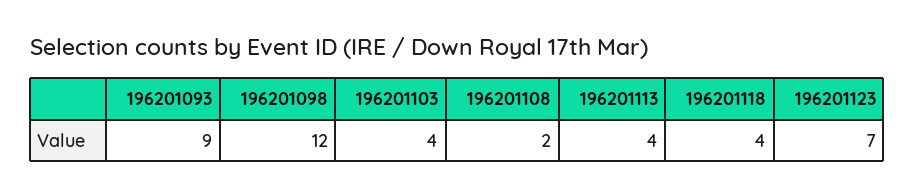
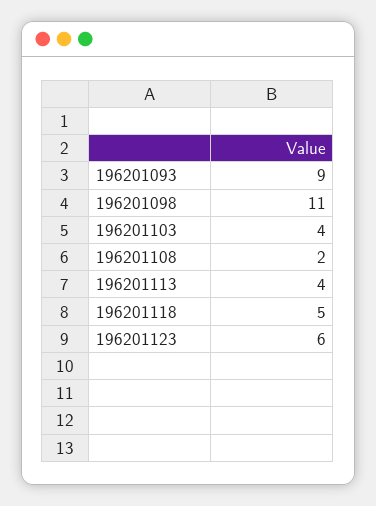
196201098: 12 -> 11
196201118: 4 -> 5
196201123: 7 -> 6

